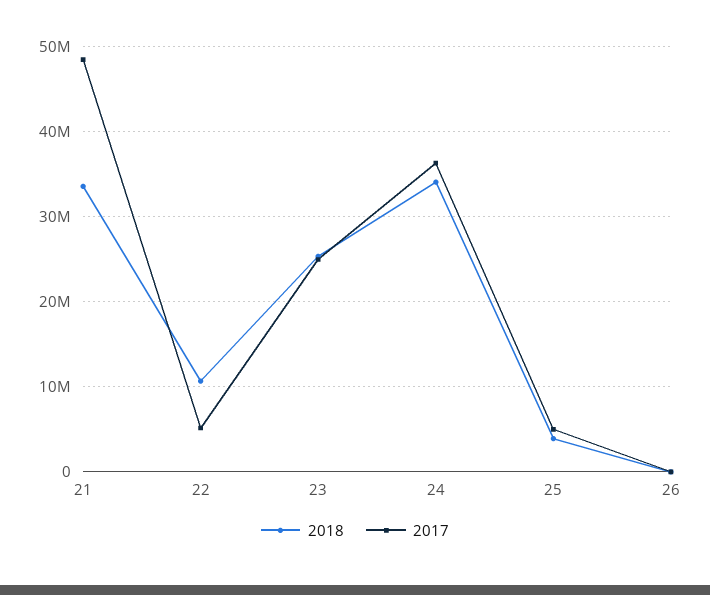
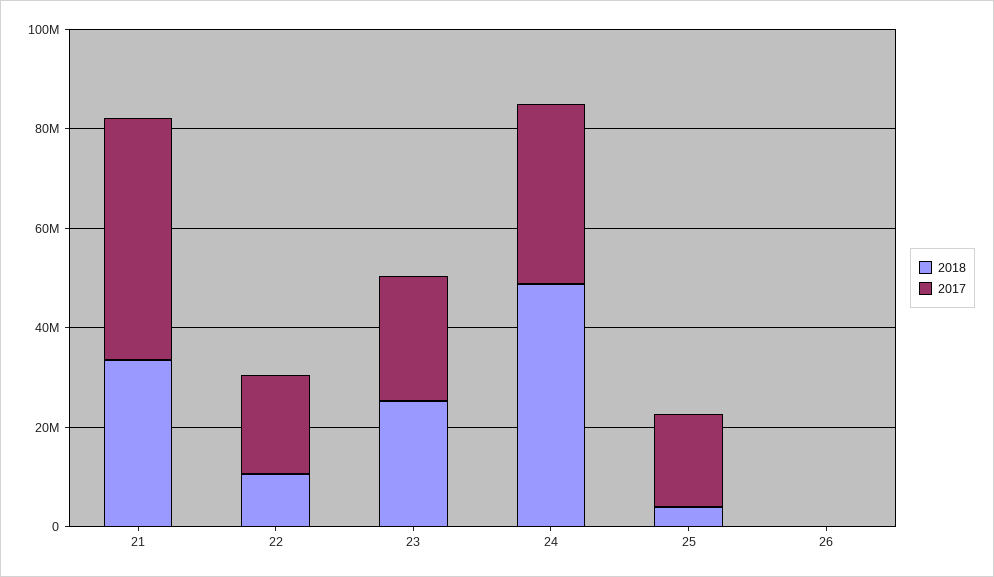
2017, 22: 5000000 -> 20000000
2018, 24: 34000000 -> 50000000
2017, 25: 5000000 -> 20000000

